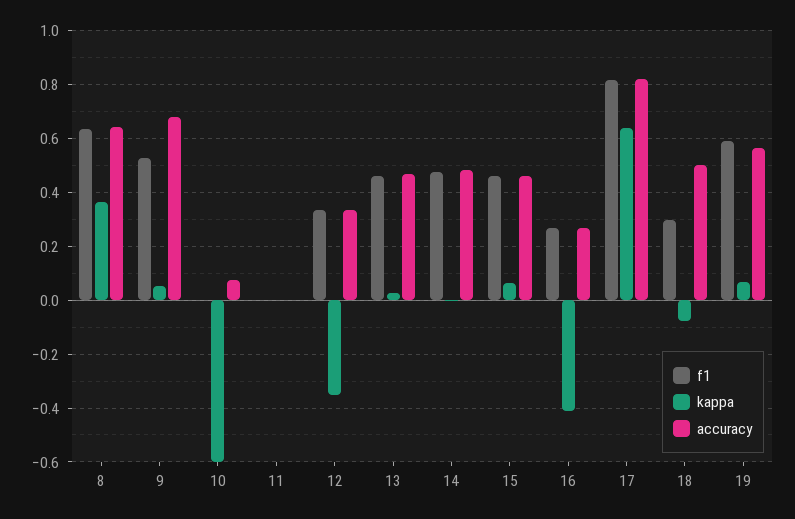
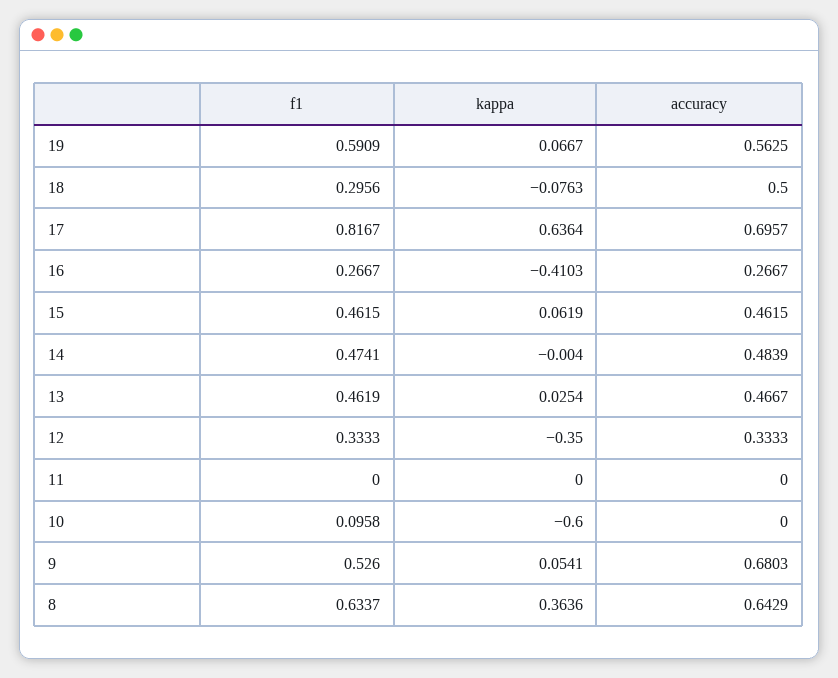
f1, 10: 0 -> 0.0958
accuracy, 10: 0.075 -> 0
accuracy, 17: 0.825 -> 0.6957

